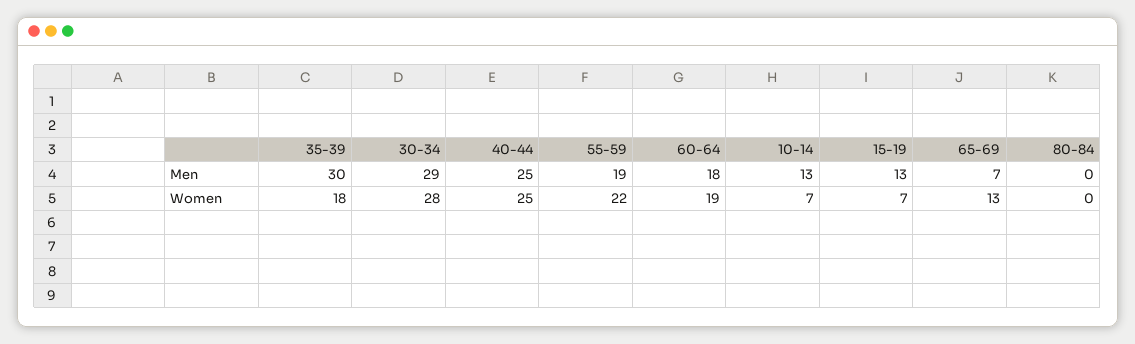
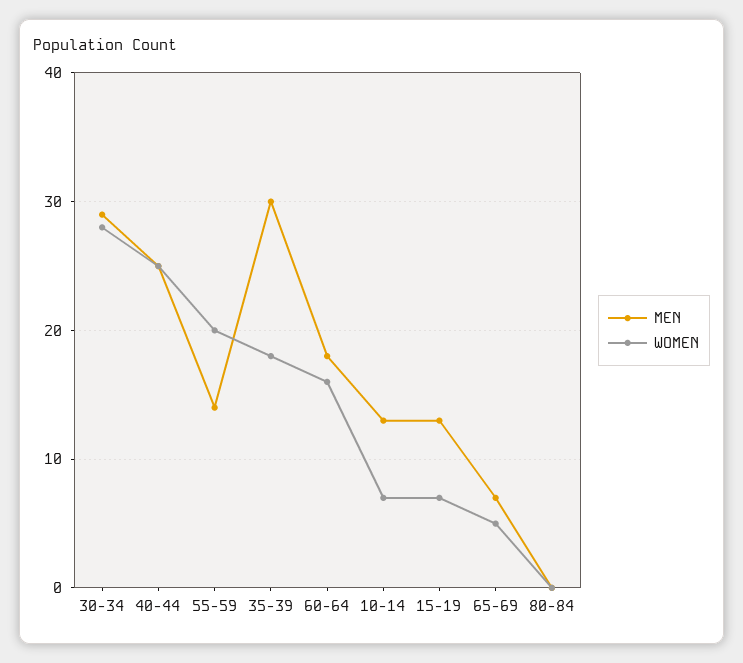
Men, 55-59: 19 -> 14
Women, 55-59: 22 -> 20
Women, 60-64: 19 -> 16
Women, 65-69: 13 -> 5

